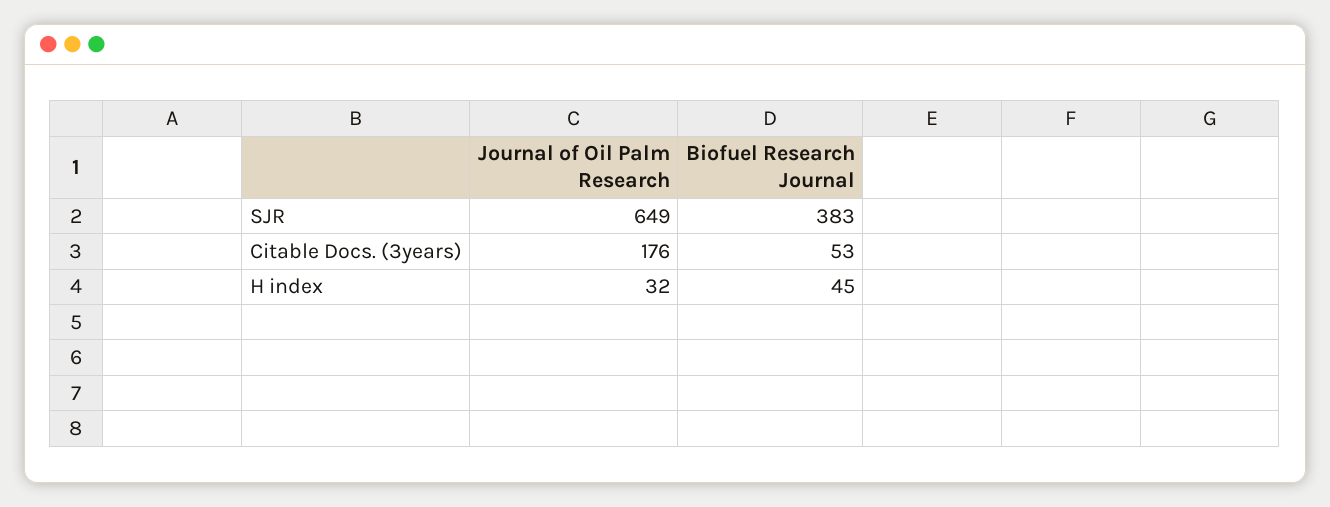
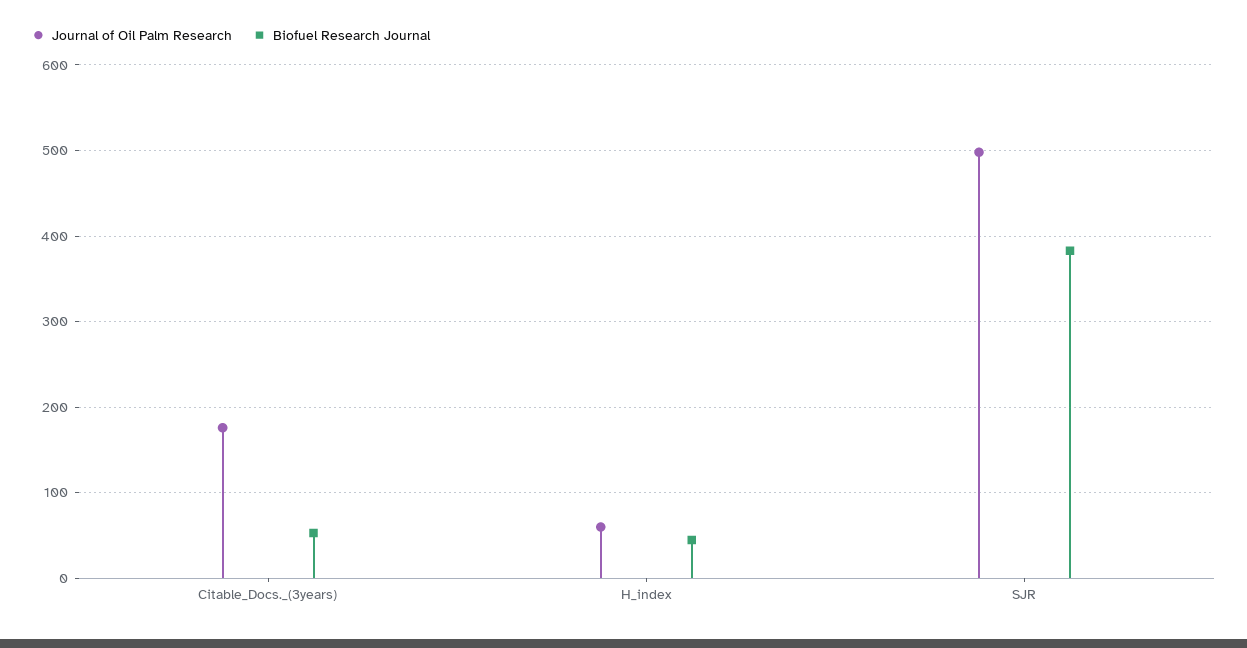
Journal of Oil Palm Research, SJR: 649 -> 500
Journal of Oil Palm Research, H index: 32 -> 60

